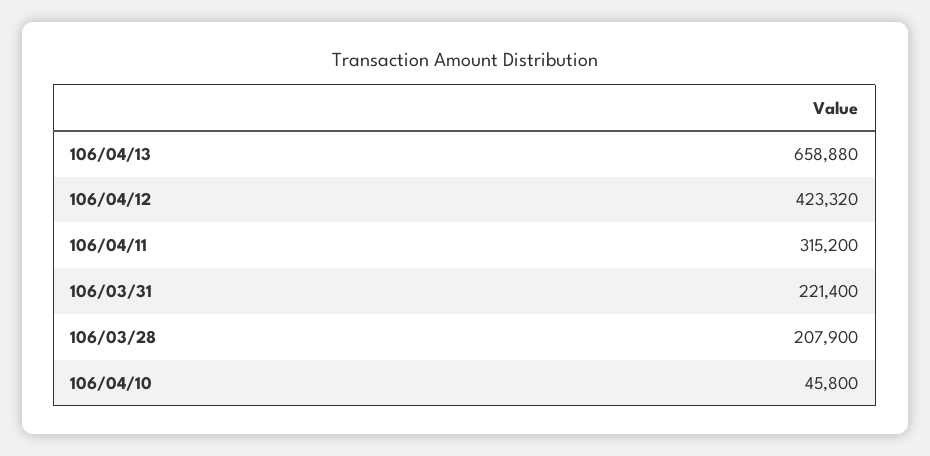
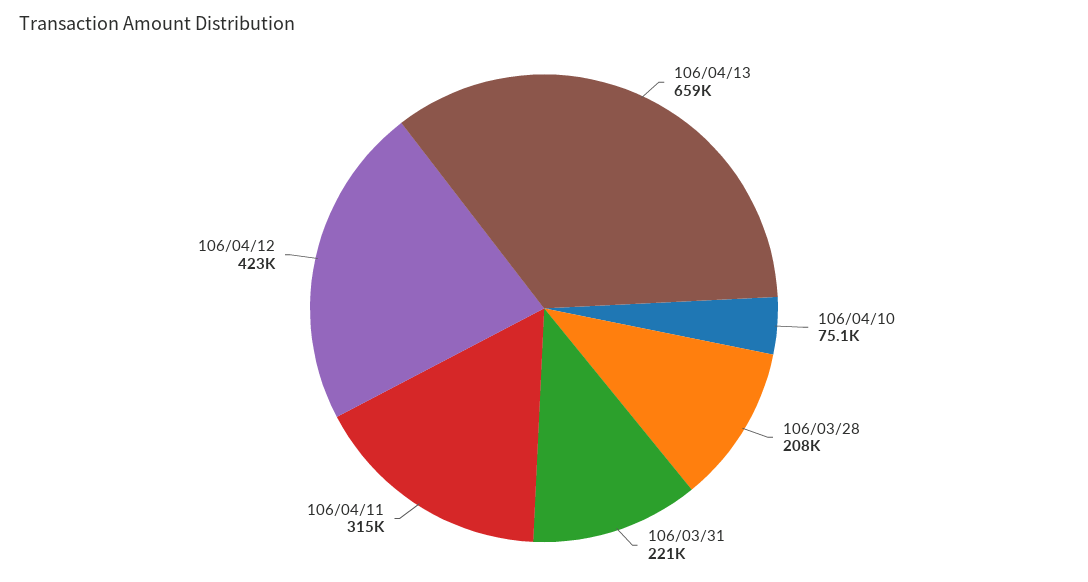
106/04/10: 45800 -> 75100

